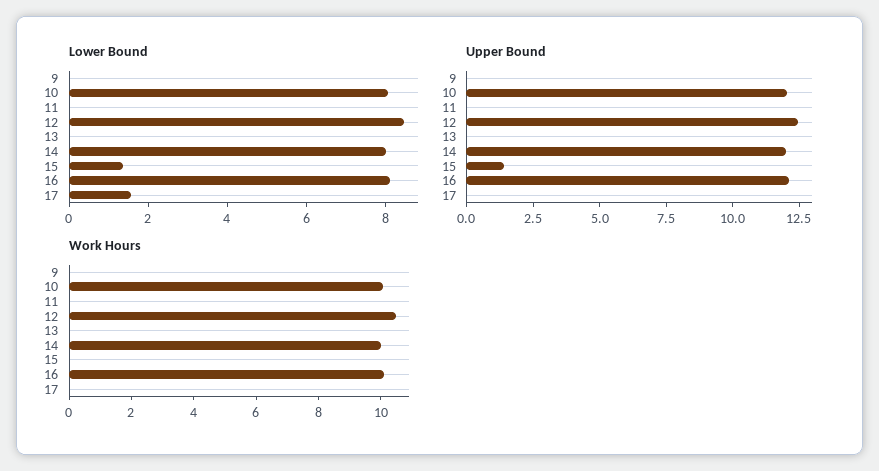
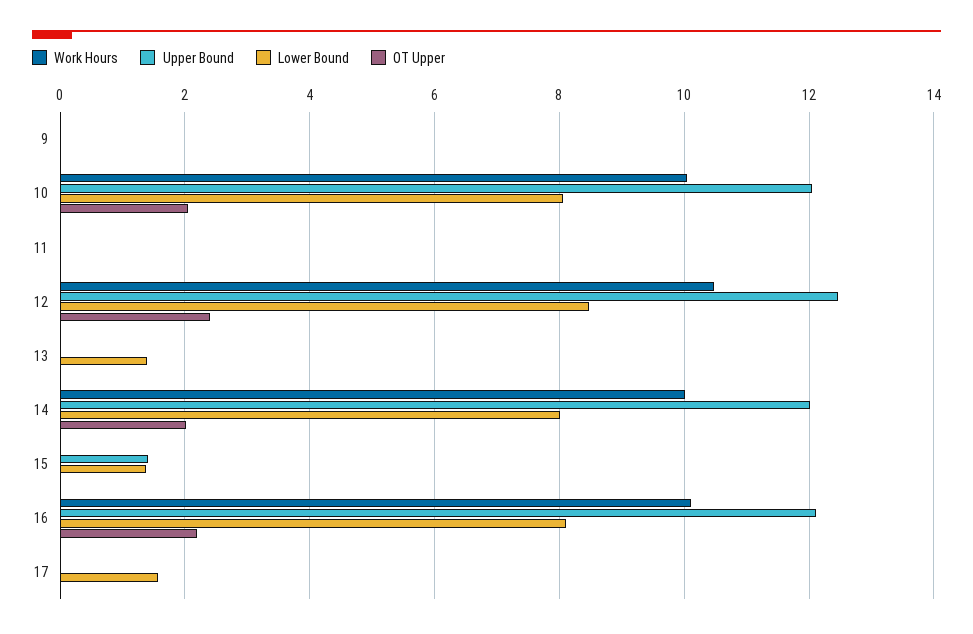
Lower Bound, 13: 0 -> 1.4
OT Upper, 9: none -> 0
OT Upper, 10: none -> 2
OT Upper, 11: none -> 0
OT Upper, 12: none -> 2.4
OT Upper, 13: none -> 0
OT Upper, 14: none -> 2
OT Upper, 15: none -> 0
OT Upper, 16: none -> 2.2
OT Upper, 17: none -> 0

